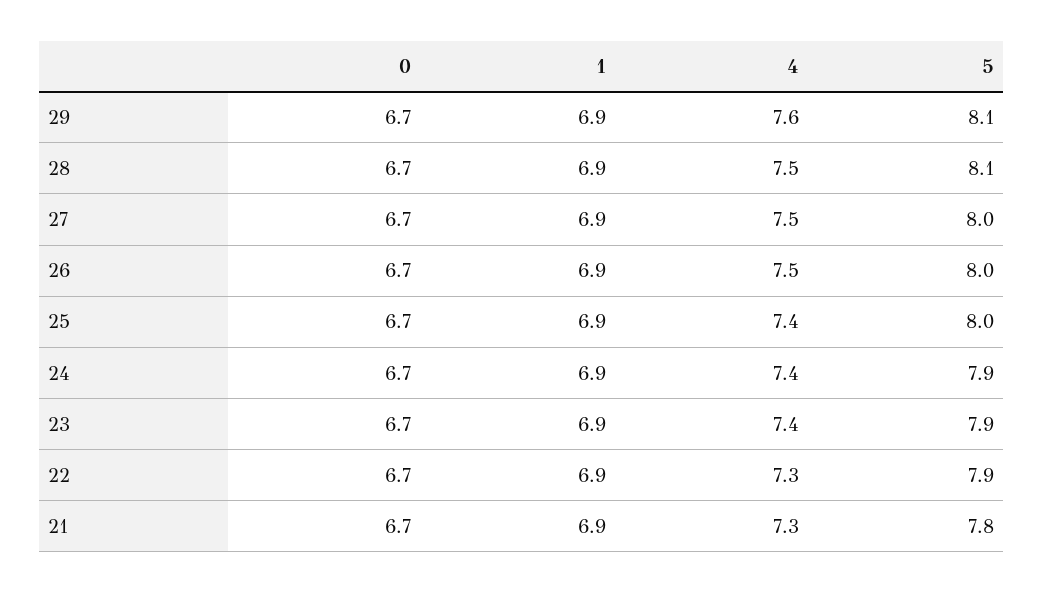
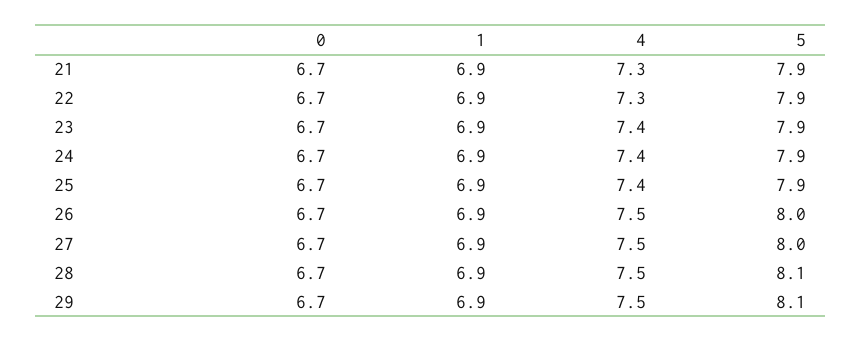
4, 29: 7.6 -> 7.5
5, 25: 8 -> 7.9
5, 21: 7.8 -> 7.9

